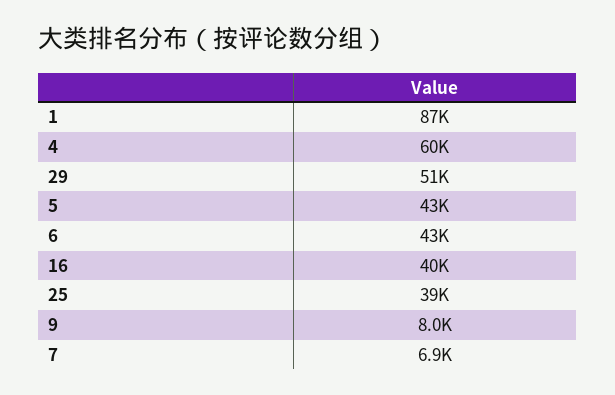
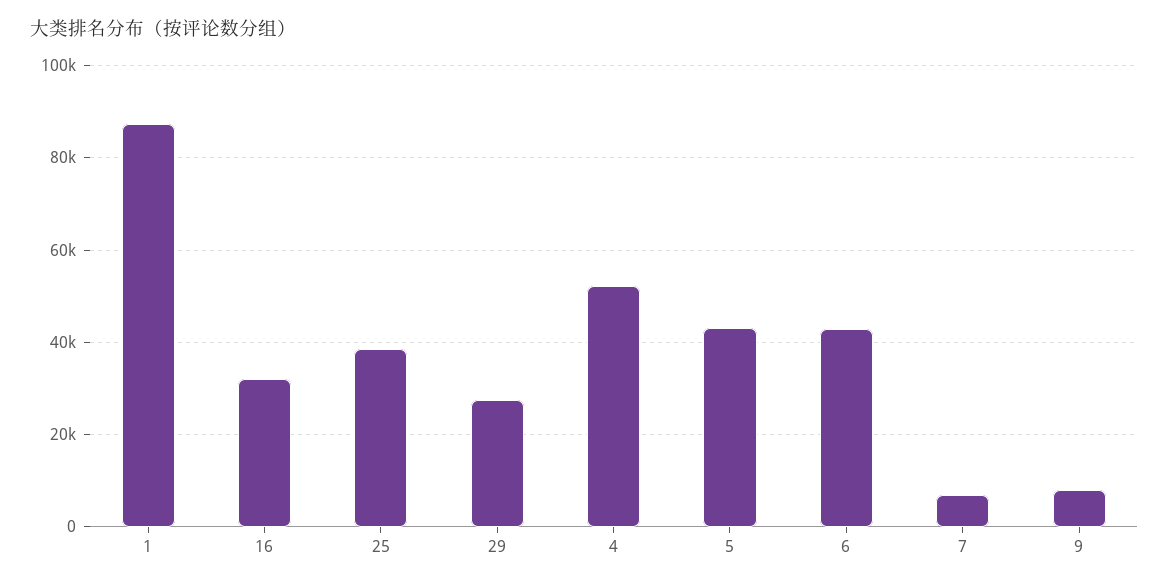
4: 60000 -> 52000
29: 51000 -> 28000
16: 40000 -> 32000

